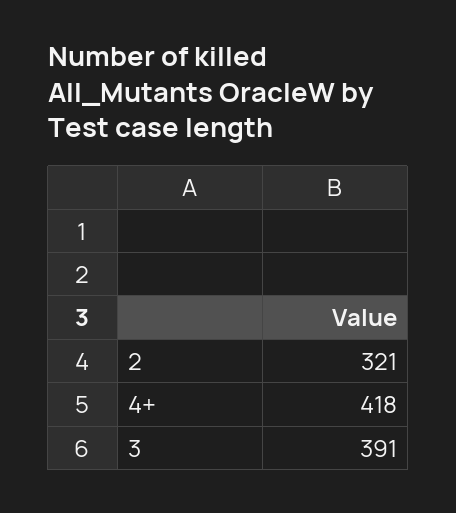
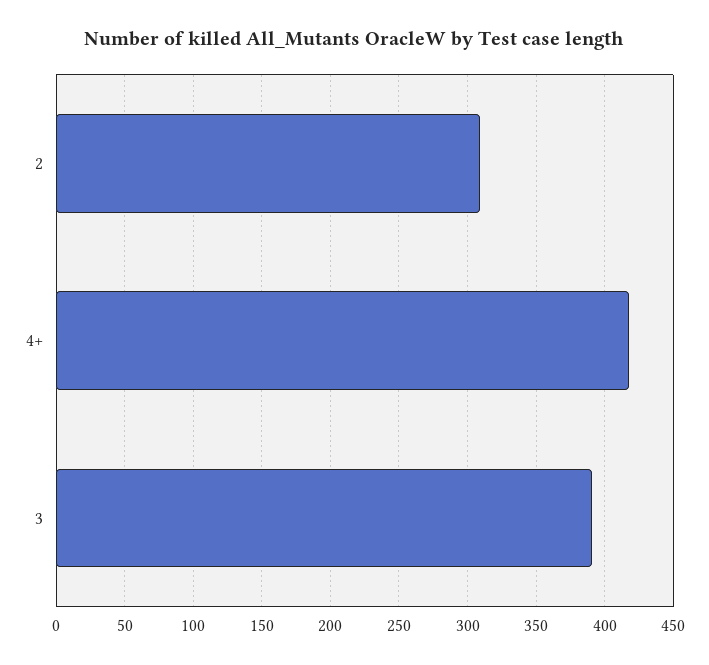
2: 321 -> 310

